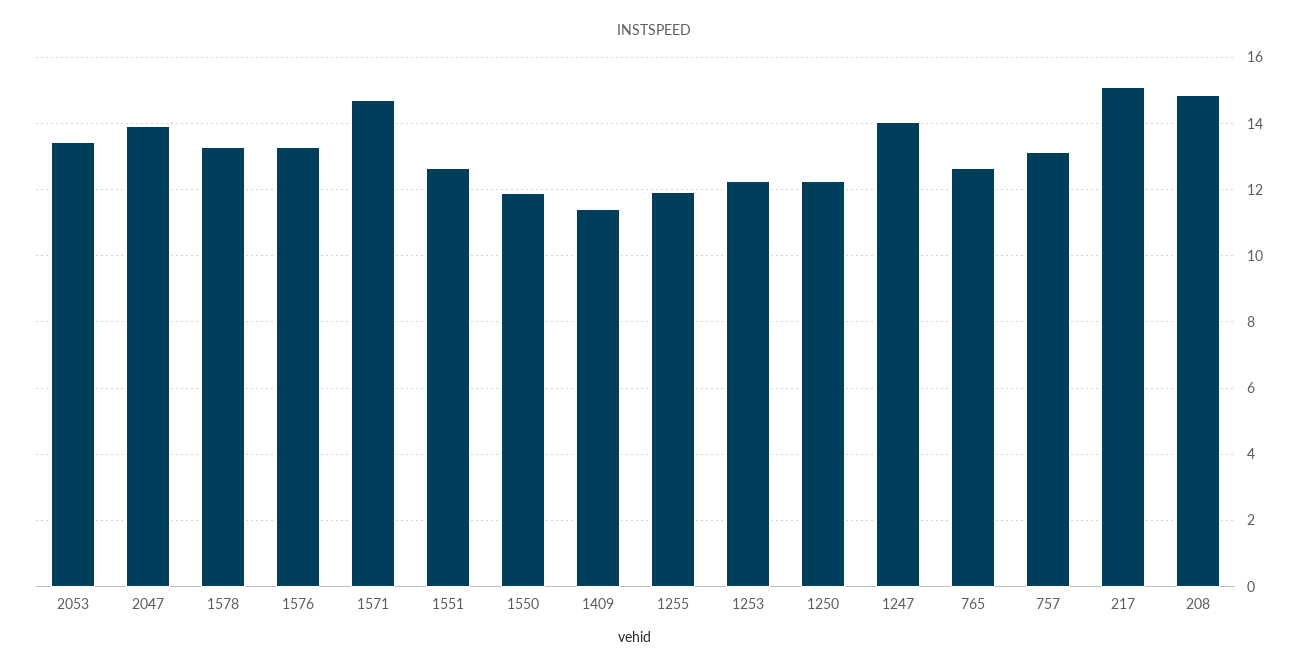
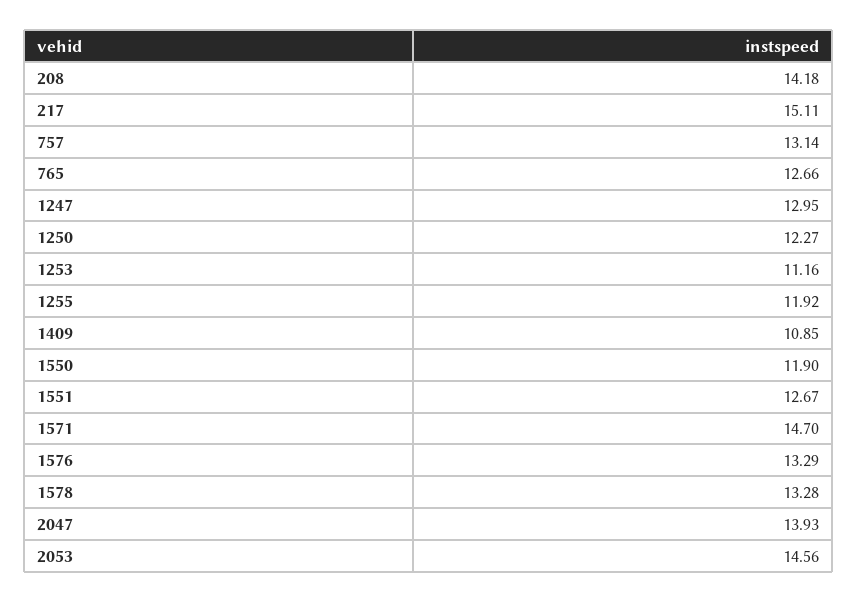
2053: 13.4 -> 14.56
1409: 11.4 -> 10.85
1253: 12.2 -> 11.16
1247: 14 -> 12.95
208: 14.8 -> 14.18

